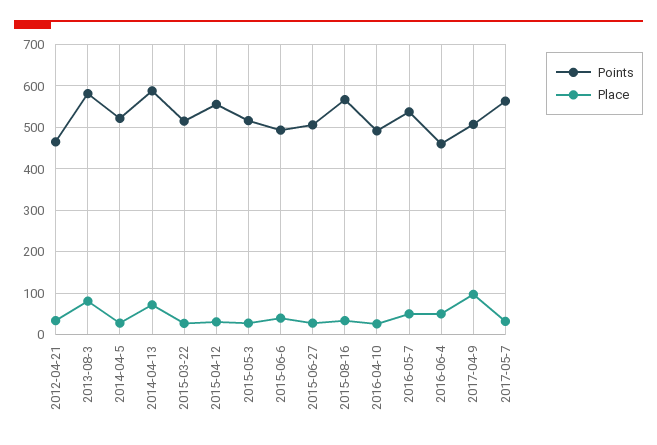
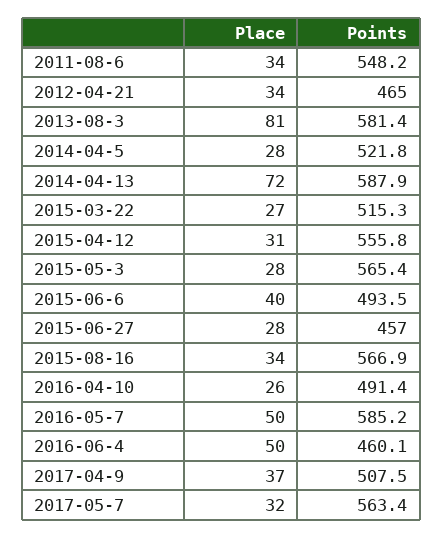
Points, 2015-05-3: 520 -> 565.4
Points, 2015-06-27: 500 -> 457
Points, 2016-05-7: 540 -> 585.2
Place, 2017-04-9: 100 -> 37
Place, 2011-08-6: none -> 34
Points, 2011-08-6: none -> 548.2

